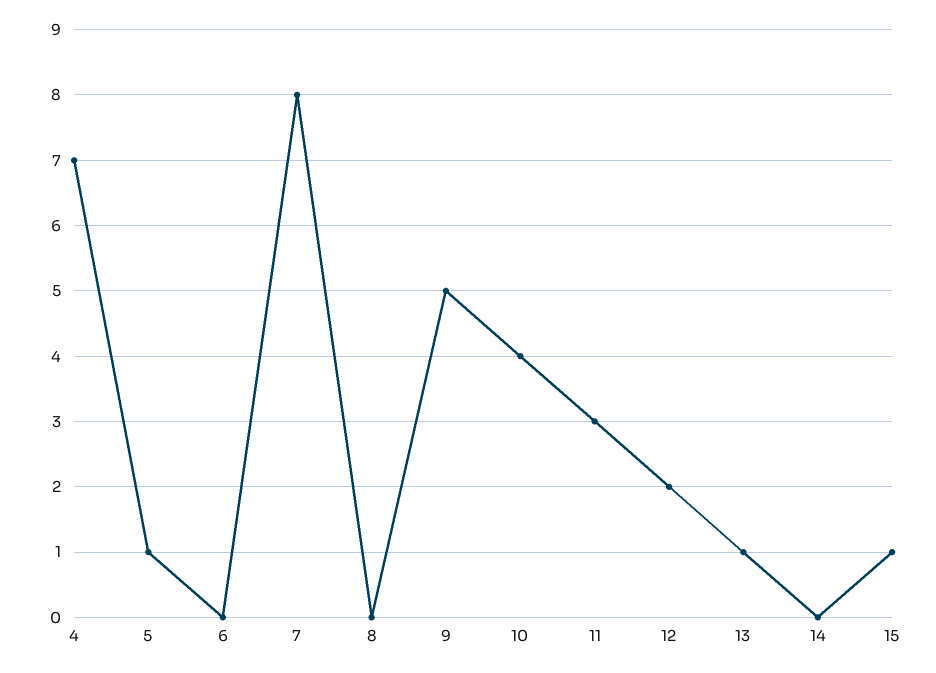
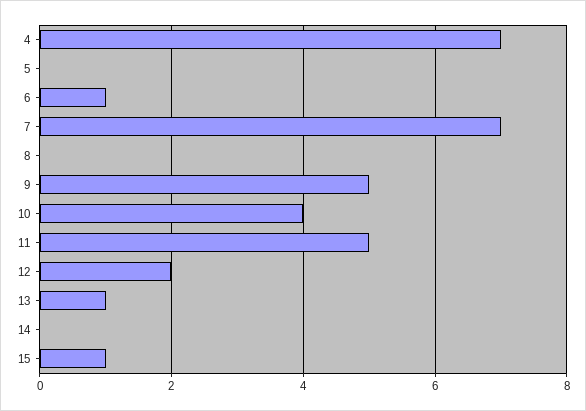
5: 1 -> 0
6: 0 -> 1
7: 8 -> 7
11: 3 -> 5

